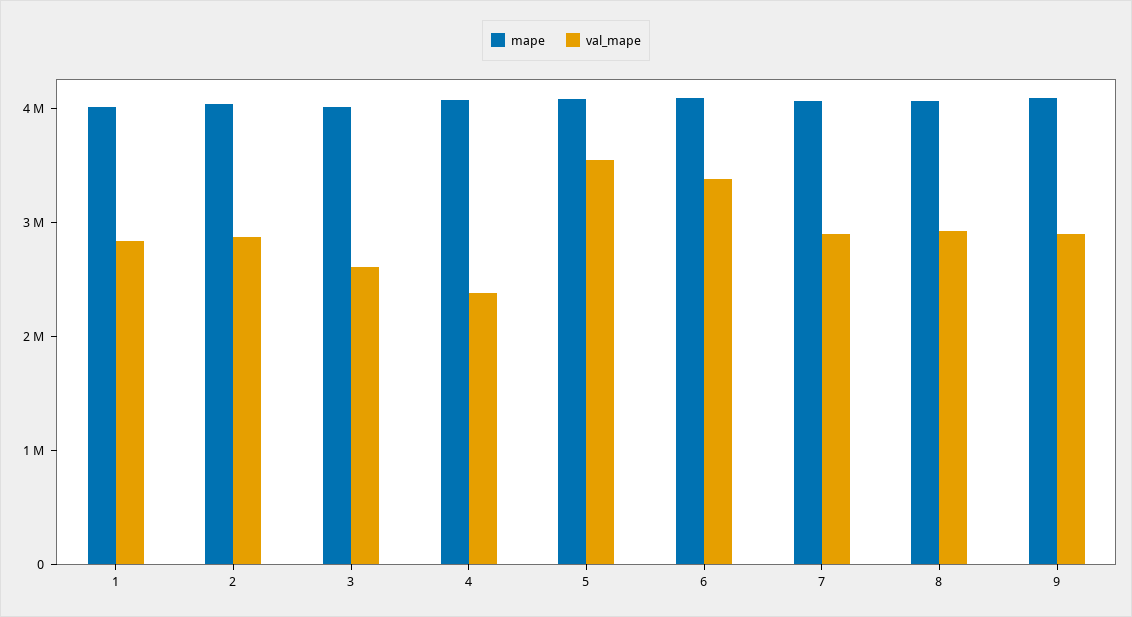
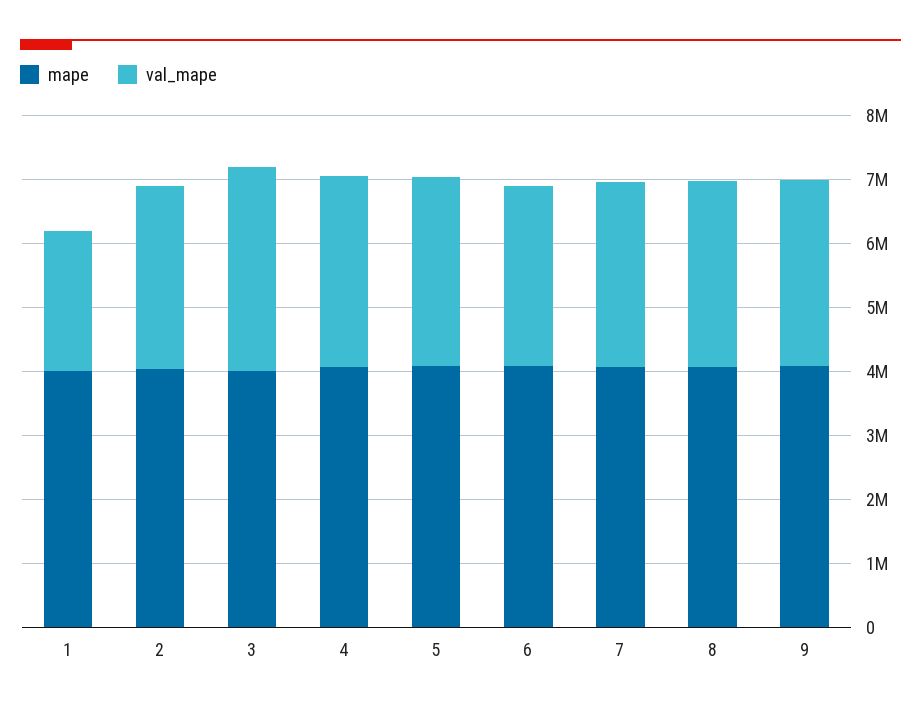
val_mape, 1: 2800000 -> 2200000
val_mape, 3: 2600000 -> 3200000
val_mape, 4: 2400000 -> 3000000
val_mape, 5: 3600000 -> 3000000
val_mape, 6: 3400000 -> 2800000

